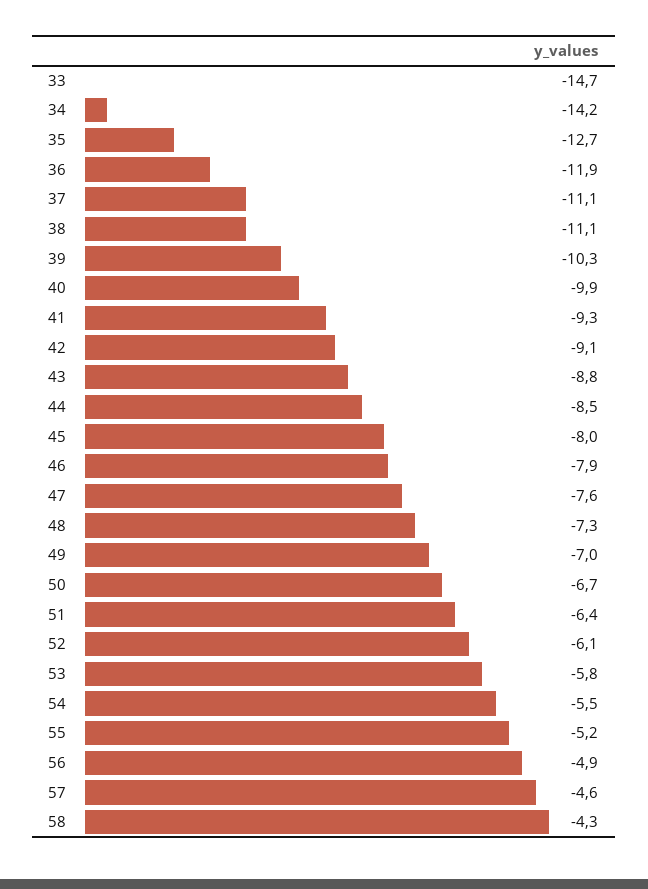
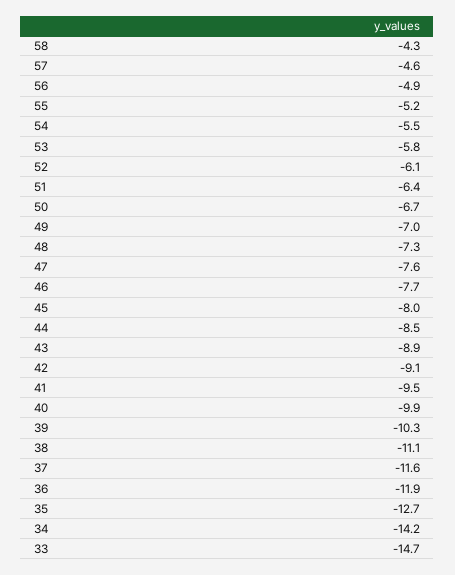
37: -11.1 -> -11.6
41: -9.3 -> -9.5
43: -8.8 -> -8.9
46: -7.9 -> -7.7

